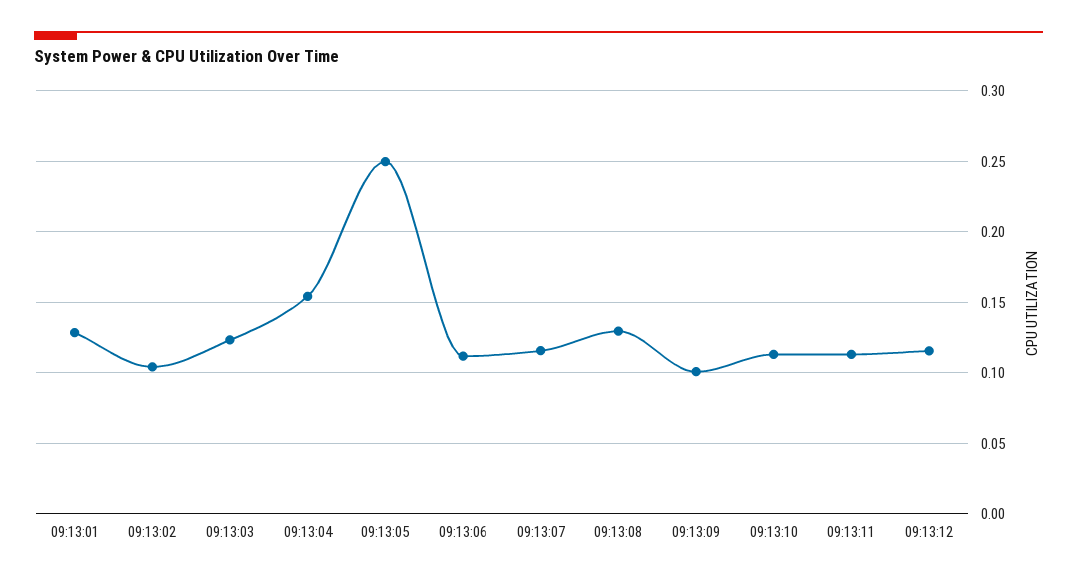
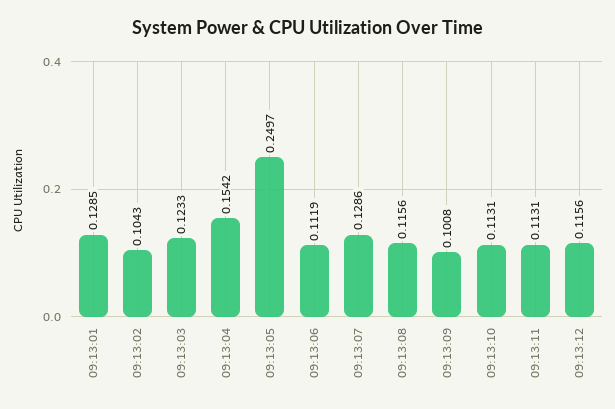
09:13:07: 0.115 -> 0.1286
09:13:08: 0.13 -> 0.1156

